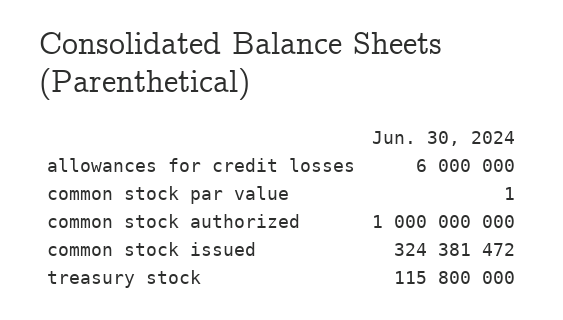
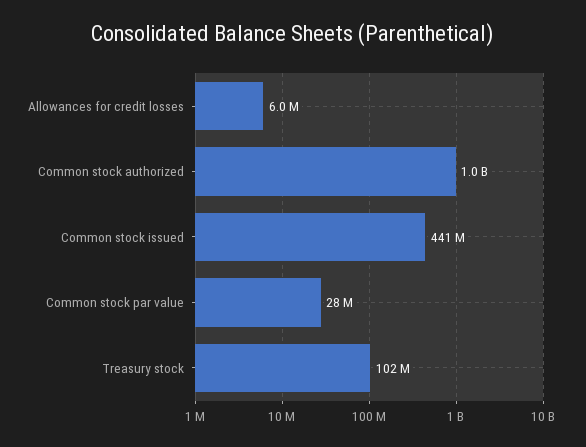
common stock par value: 1 -> 28000000
common stock issued: 324381472 -> 441000000
treasury stock: 115800000 -> 102000000

